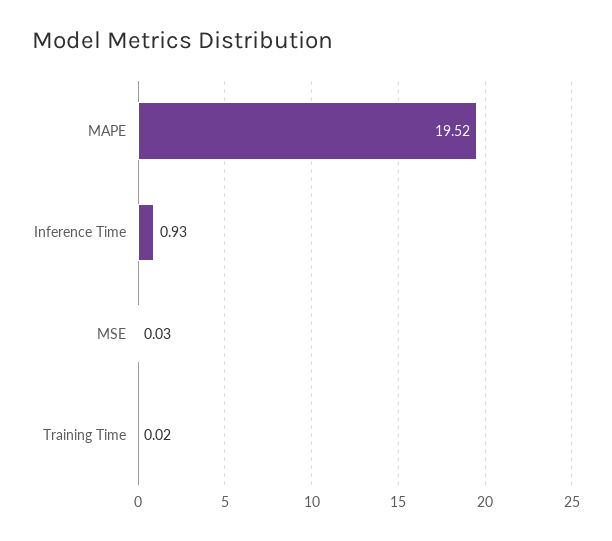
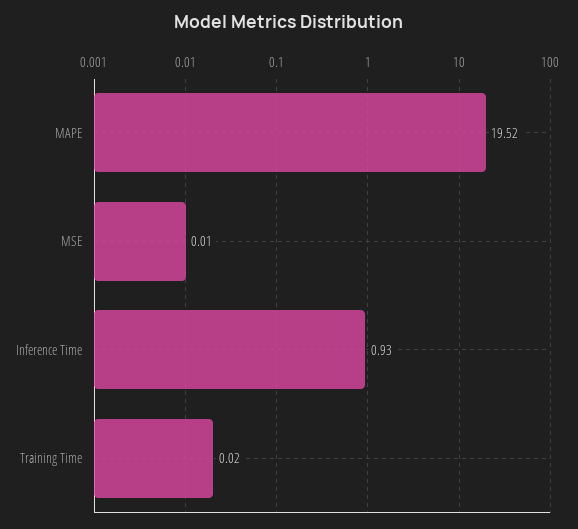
MSE: 0.03 -> 0.01

